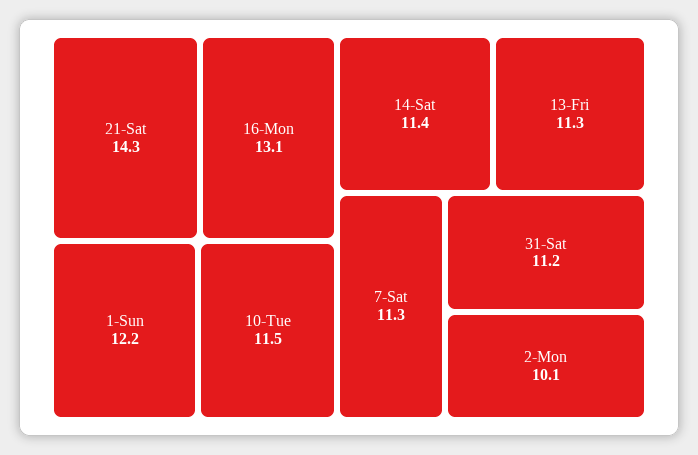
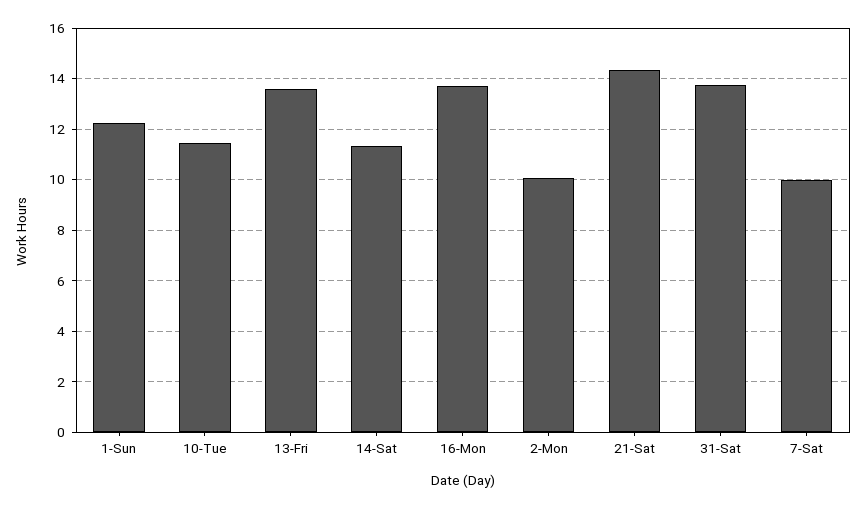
16-Mon: 13.1 -> 13.75
13-Fri: 11.3 -> 13.5
7-Sat: 11.3 -> 10
31-Sat: 11.2 -> 13.75

